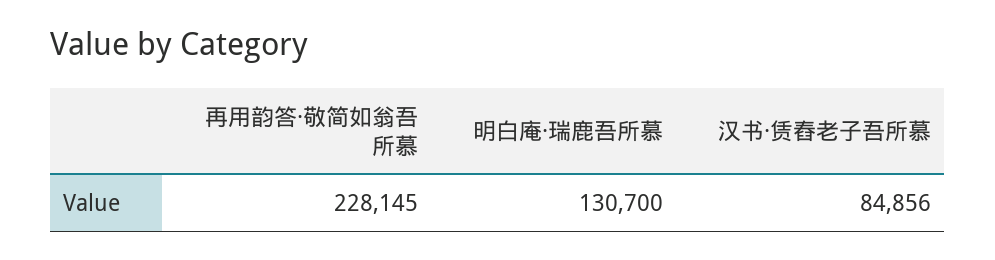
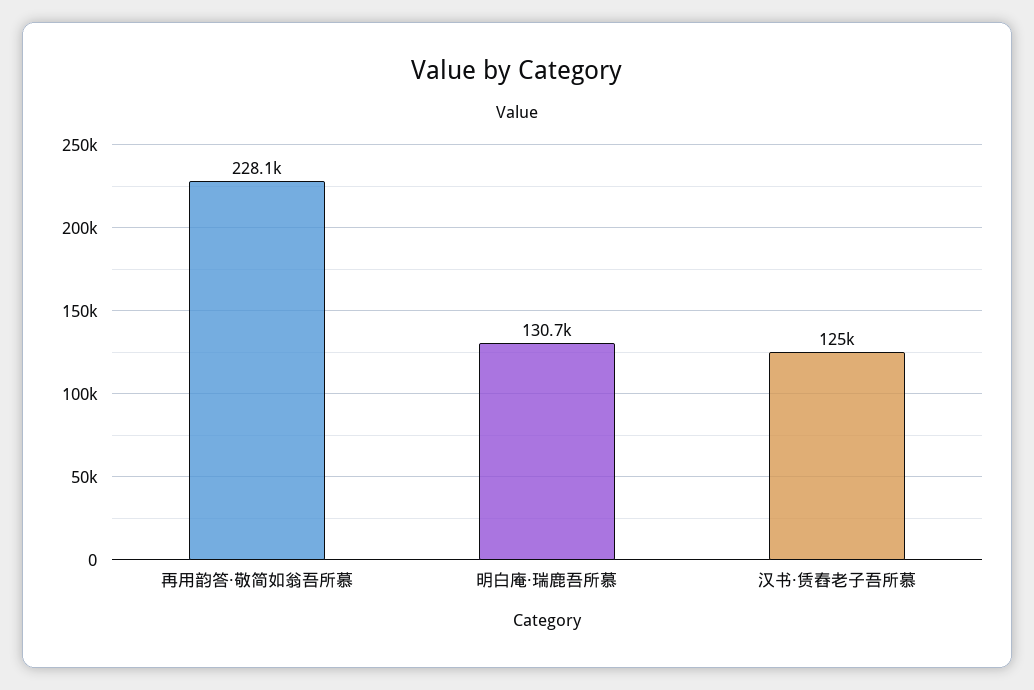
汉书·赁舂老子吾所慕: 84856 -> 125000

